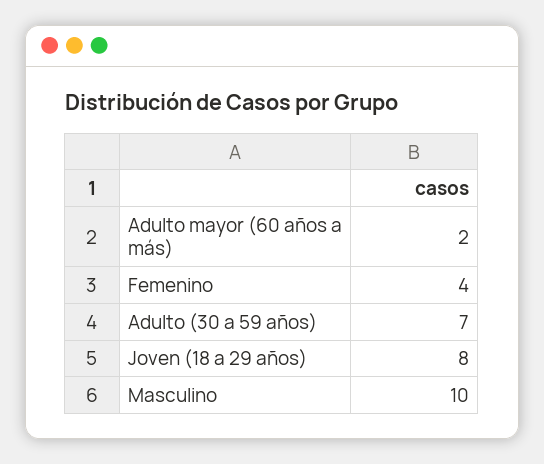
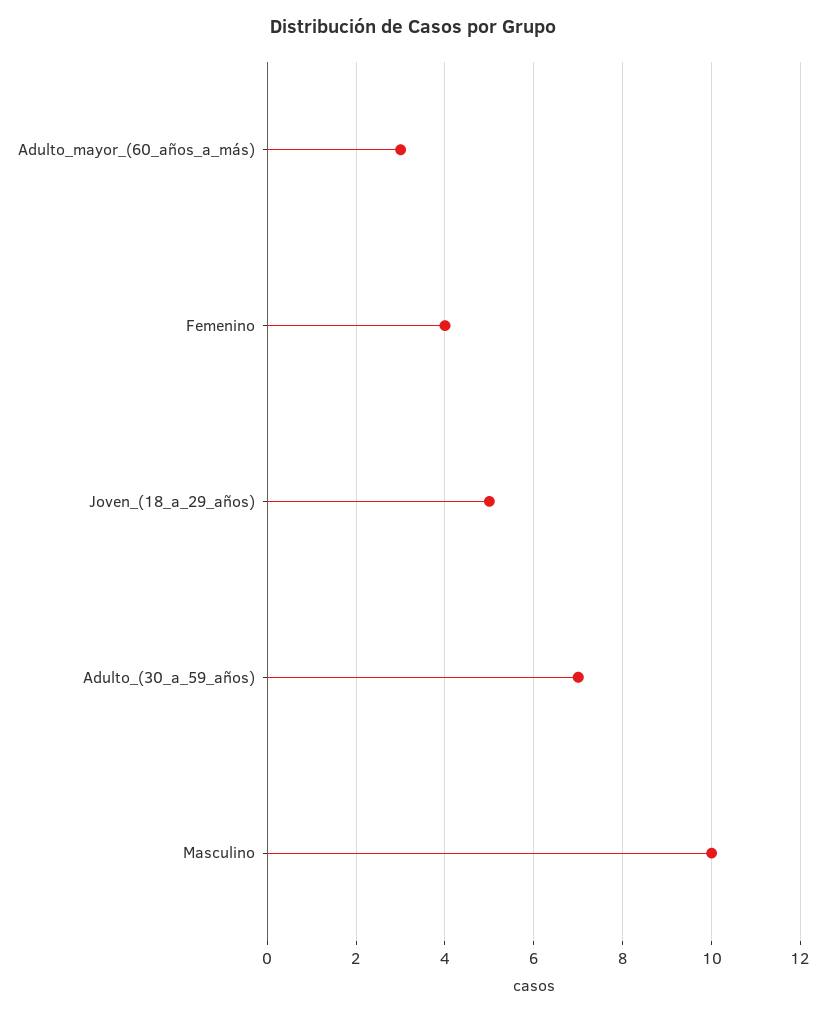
Adulto mayor (60 años a más): 2 -> 3
Joven (18 a 29 años): 8 -> 5

